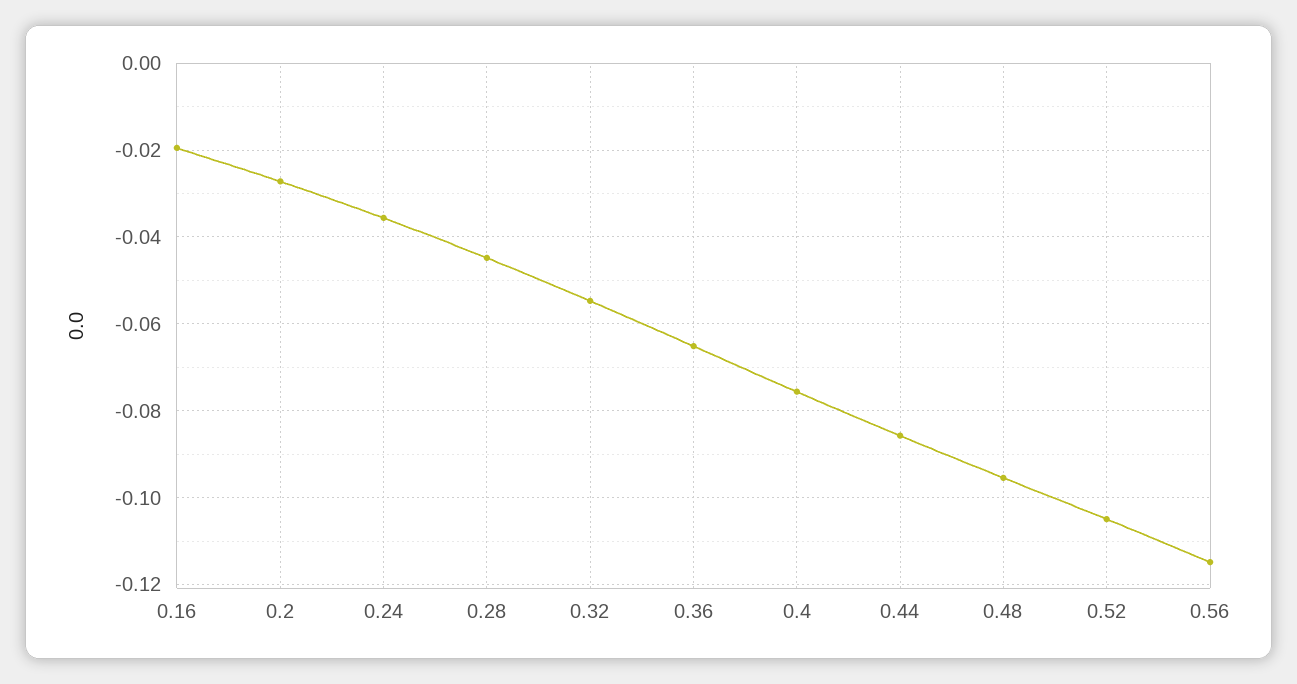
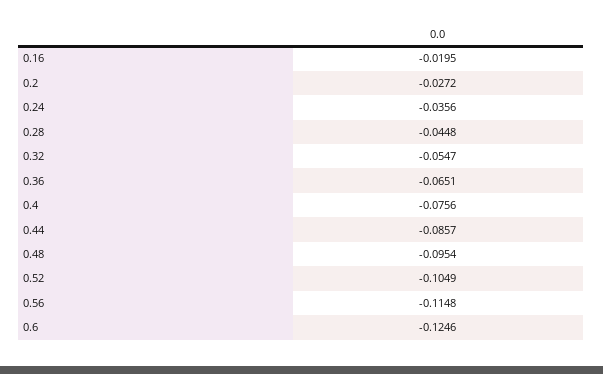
0.6: none -> -0.1246

